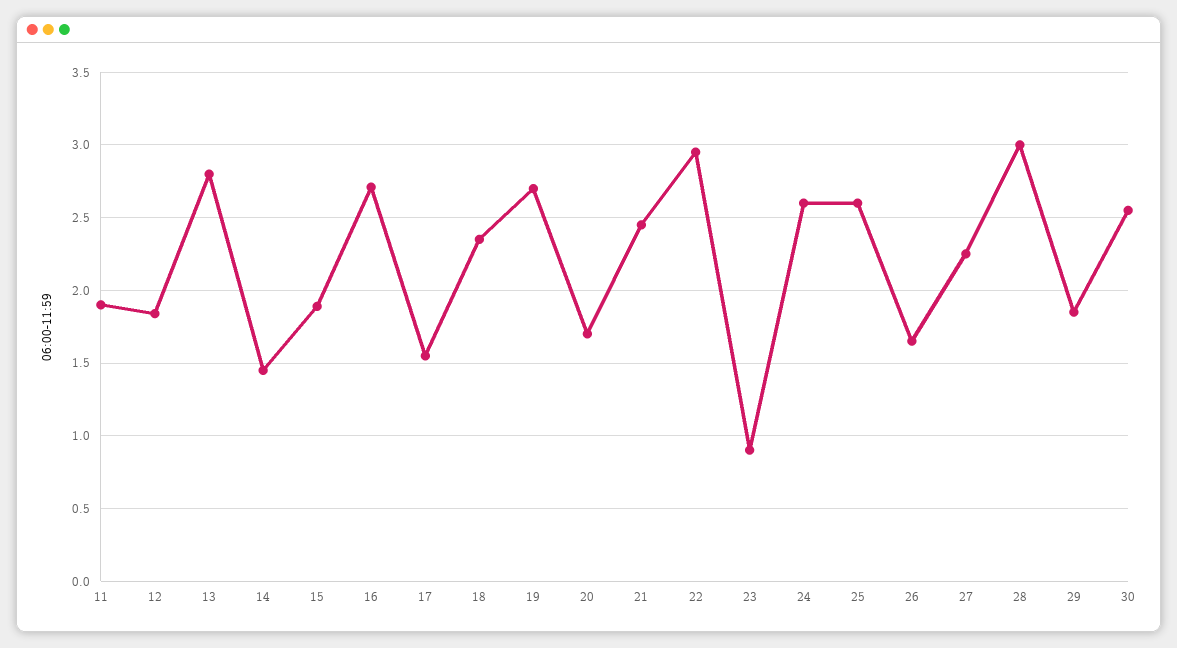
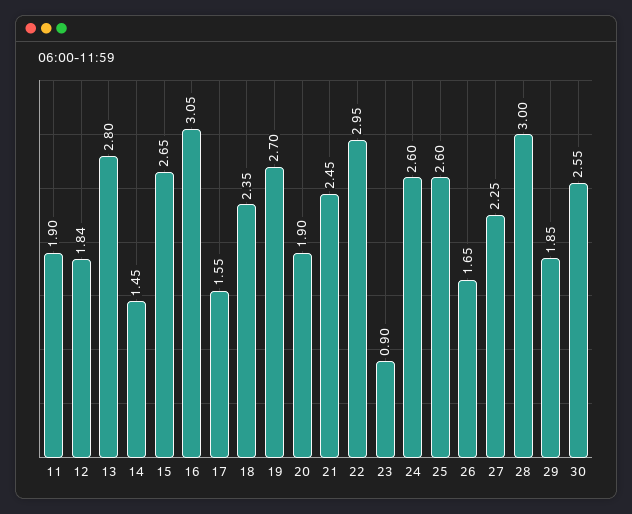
15: 1.9 -> 2.65
16: 2.7 -> 3.05
20: 1.7 -> 1.9

